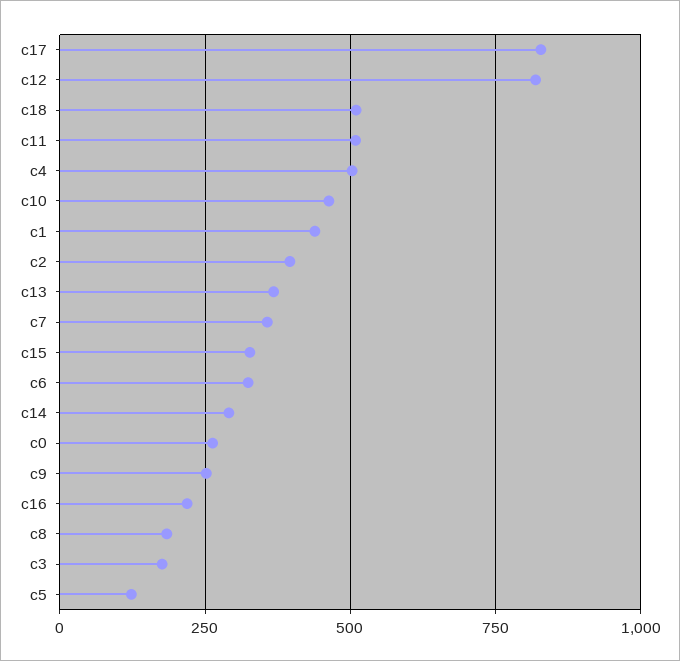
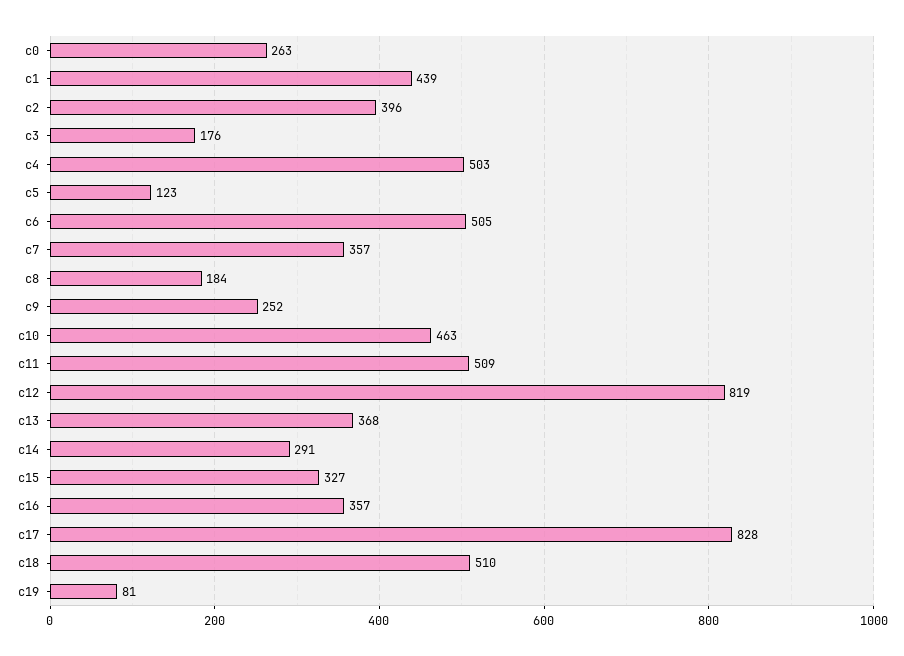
c6: 325 -> 505
c16: 225 -> 357
c19: none -> 81

